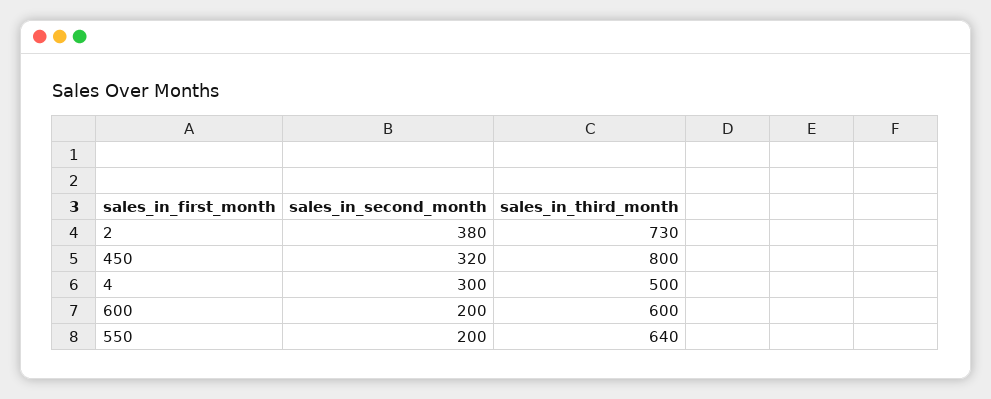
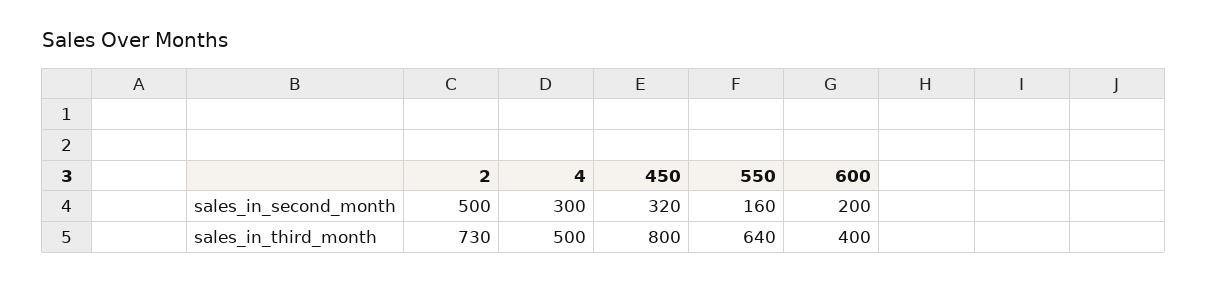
sales_in_second_month, 2: 380 -> 500
sales_in_third_month, 600: 600 -> 400
sales_in_second_month, 550: 200 -> 160

